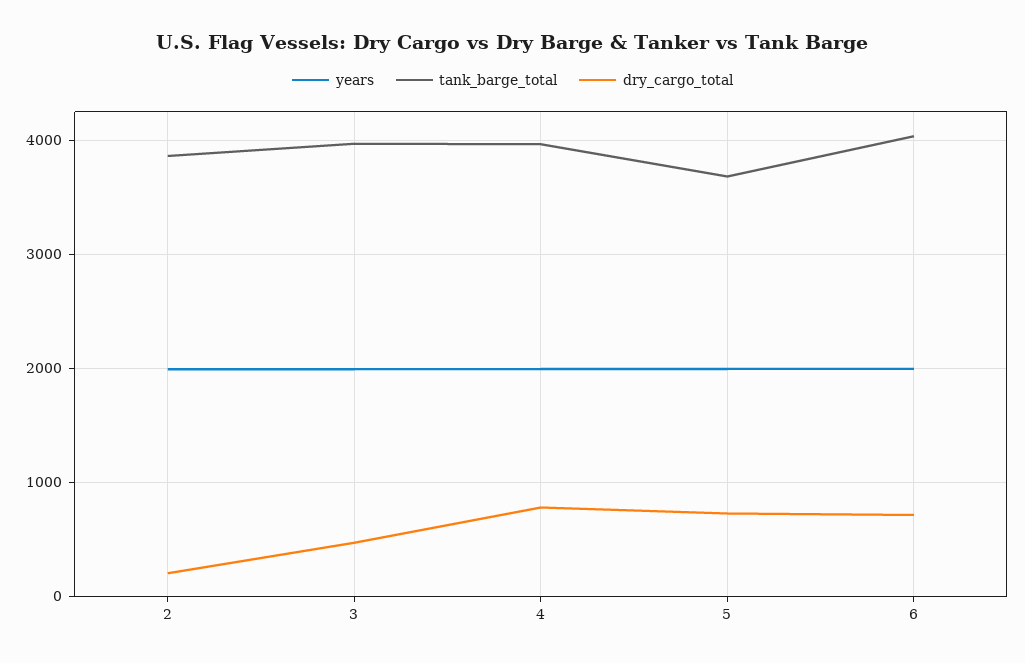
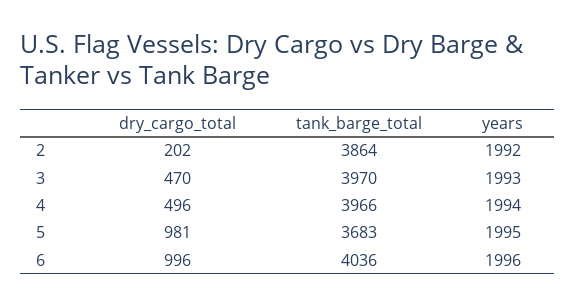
dry_cargo_total, 4: 800 -> 496
dry_cargo_total, 5: 700 -> 981
dry_cargo_total, 6: 700 -> 996

